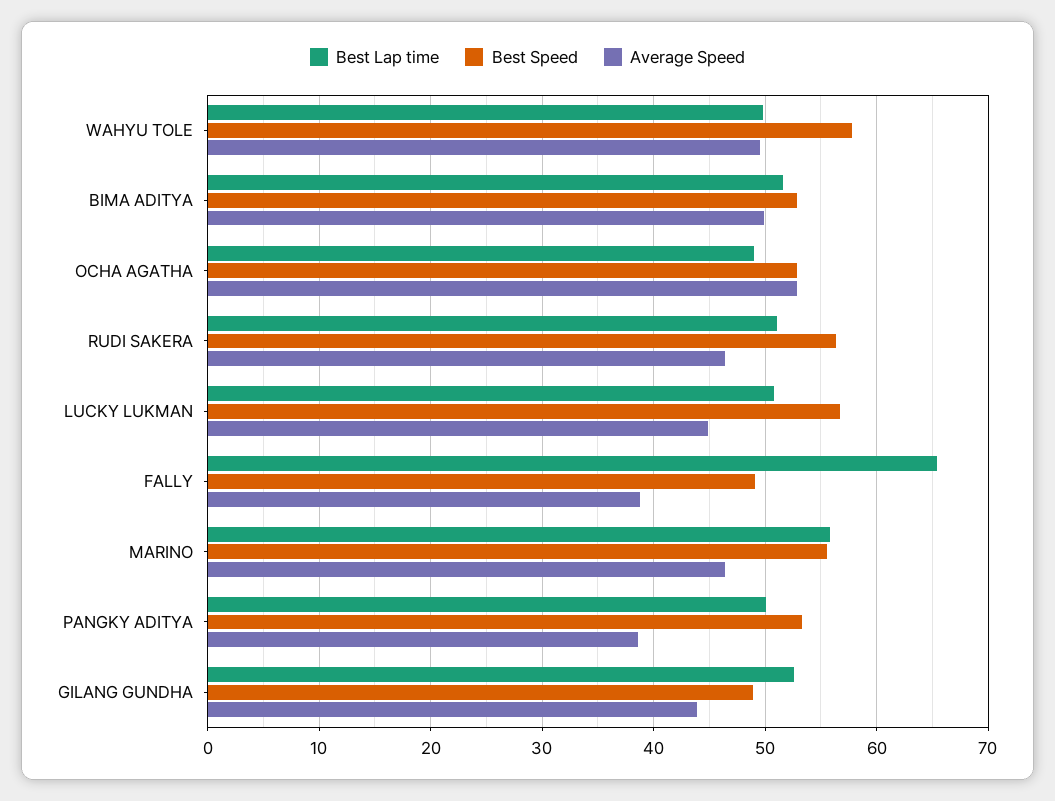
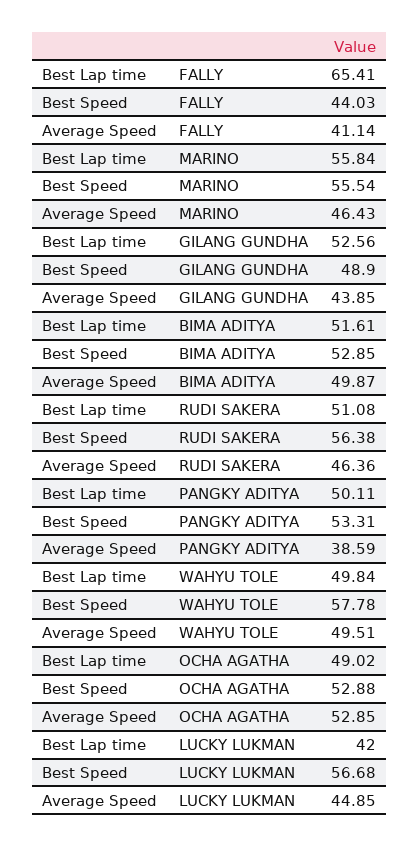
Best Lap time, LUCKY LUKMAN: 51 -> 42
Best Speed, FALLY: 49 -> 44.03
Average Speed, FALLY: 39 -> 41.14

